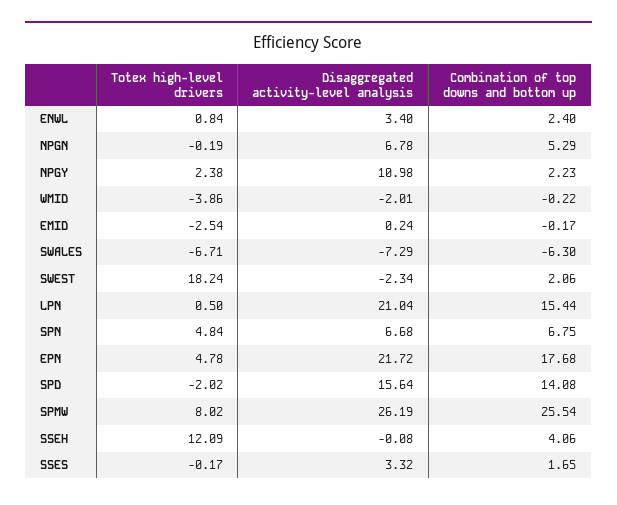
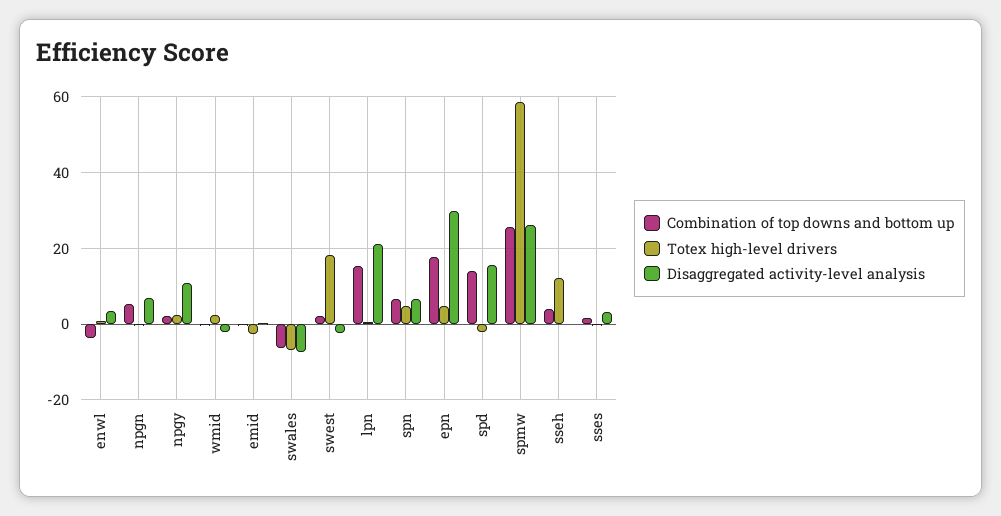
Combination of top downs and bottom up, ENWL: 2.4 -> -4
Totex high-level drivers, WMID: -3.86 -> 2
Disaggregated activity-level analysis, EPN: 21.72 -> 30
Totex high-level drivers, SPMW: 8.02 -> 58

